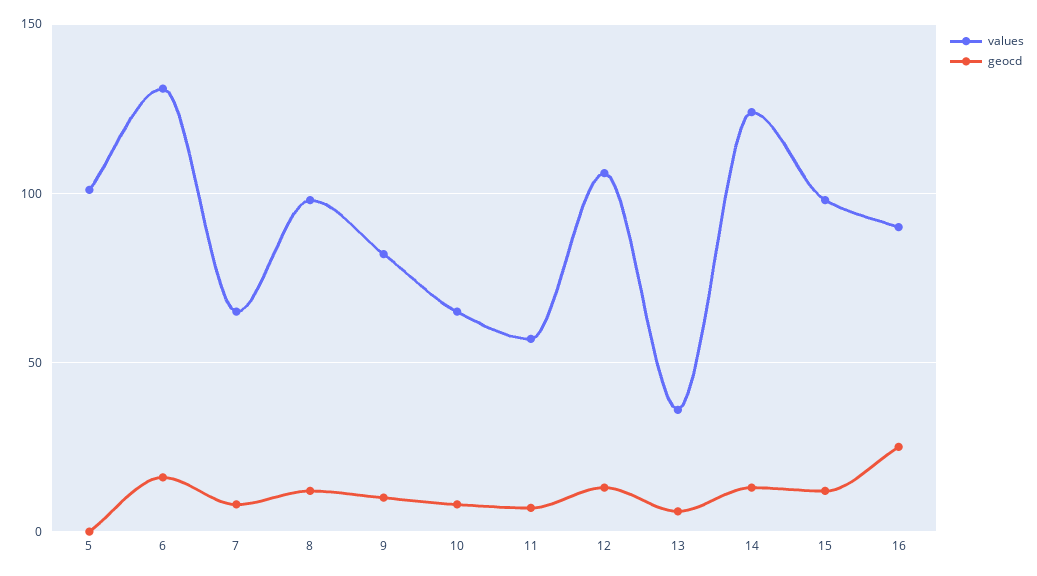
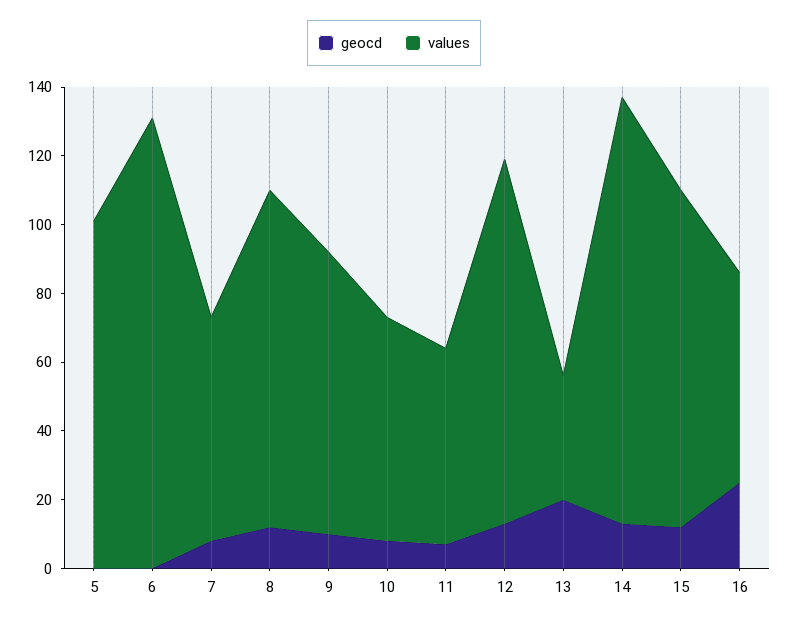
geocd, 6: 15 -> 0
geocd, 13: 5 -> 20
values, 16: 90 -> 60

